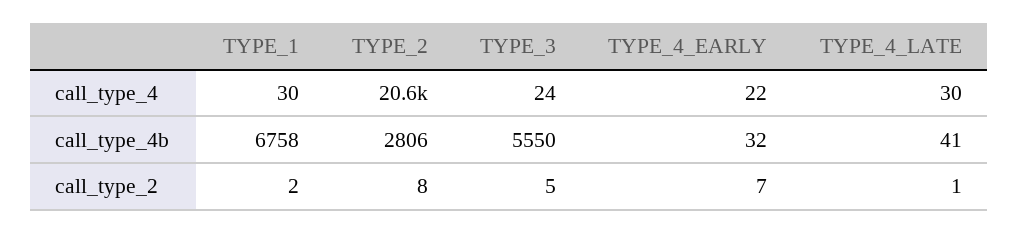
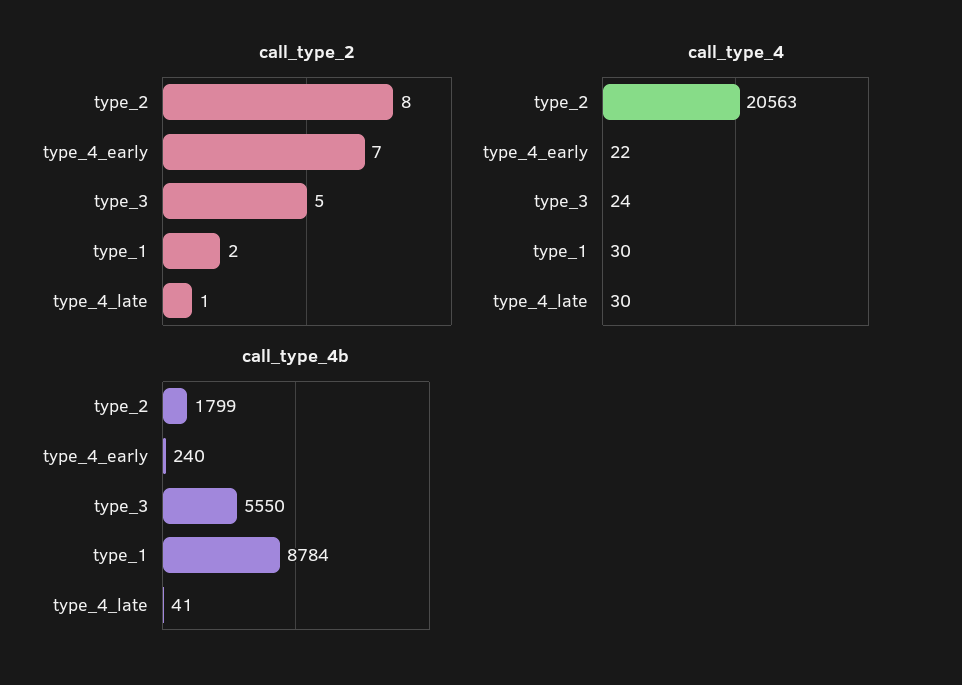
call_type_4b, TYPE_1: 6758 -> 8784
call_type_4b, TYPE_2: 2806 -> 1799
call_type_4b, TYPE_4_EARLY: 32 -> 240

